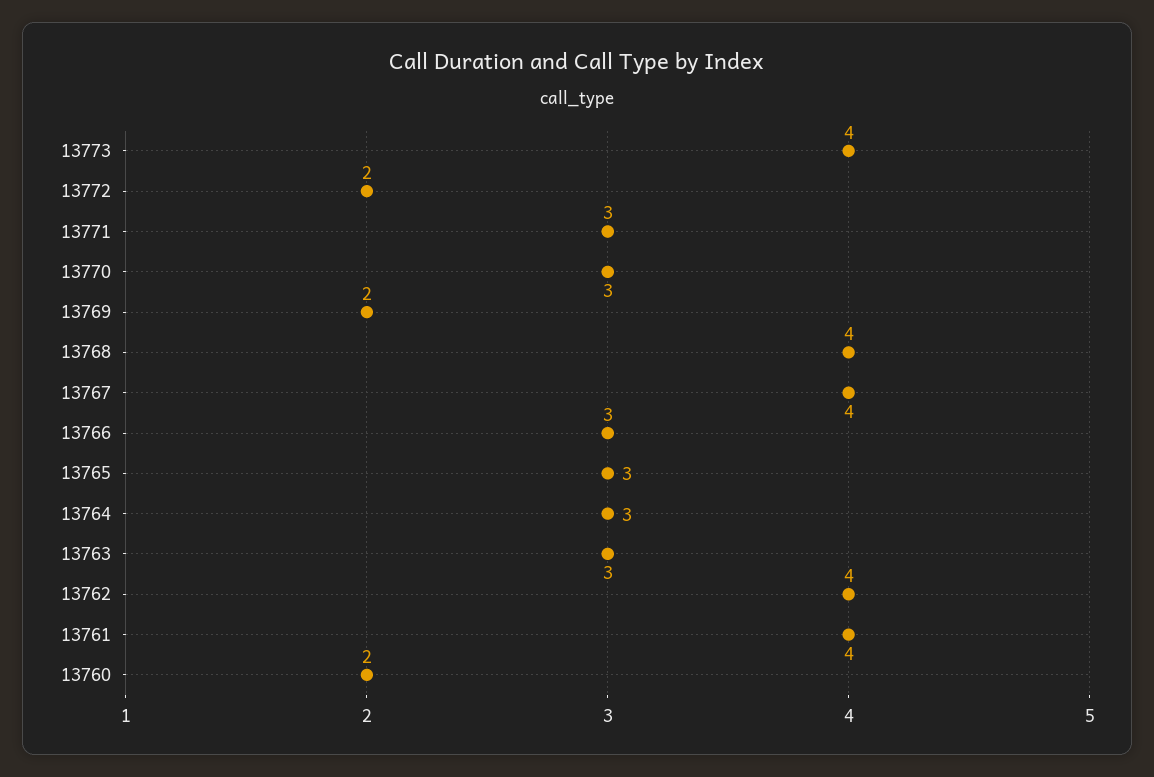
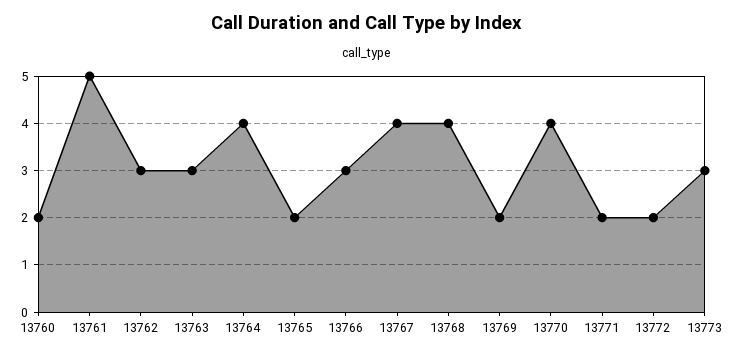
13773: 4 -> 3
13771: 3 -> 2
13770: 3 -> 4
13765: 3 -> 2
13764: 3 -> 4
13762: 4 -> 3
13761: 4 -> 5

